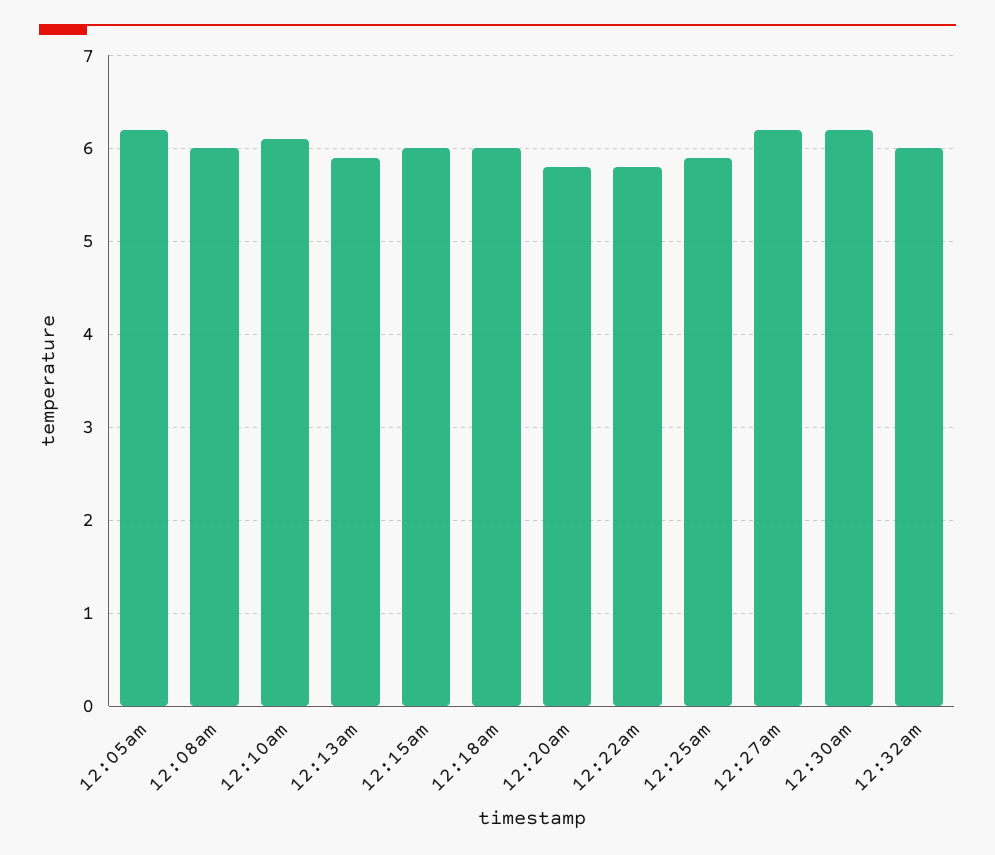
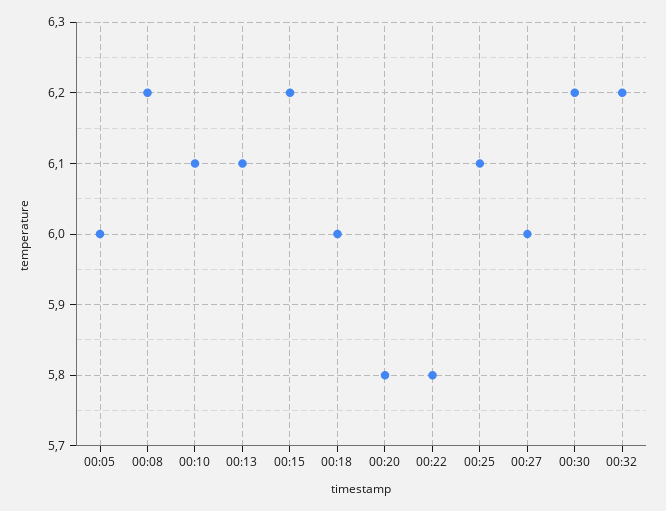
12:05am: 6.2 -> 6
12:08am: 6 -> 6.2
12:13am: 5.9 -> 6.1
12:15am: 6 -> 6.2
12:25am: 5.9 -> 6.1
12:27am: 6.2 -> 6
12:32am: 6 -> 6.2

